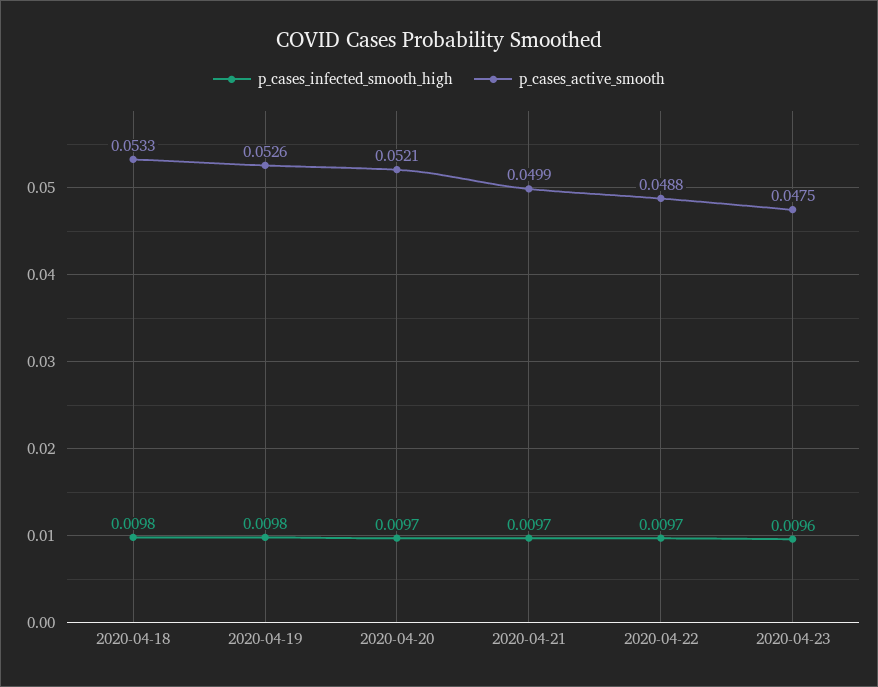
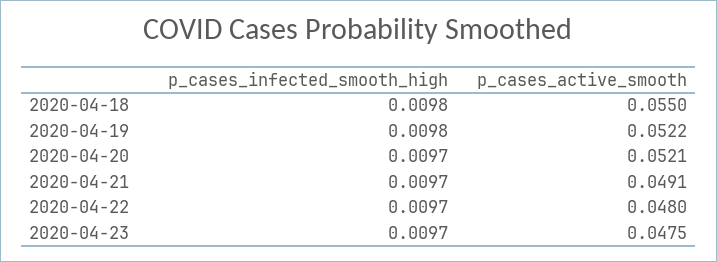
p_cases_active_smooth, 2020-04-18: 0.0533 -> 0.055
p_cases_active_smooth, 2020-04-19: 0.0526 -> 0.0522
p_cases_active_smooth, 2020-04-21: 0.0499 -> 0.0491
p_cases_active_smooth, 2020-04-22: 0.0488 -> 0.048
p_cases_infected_smooth_high, 2020-04-23: 0.0096 -> 0.0097

